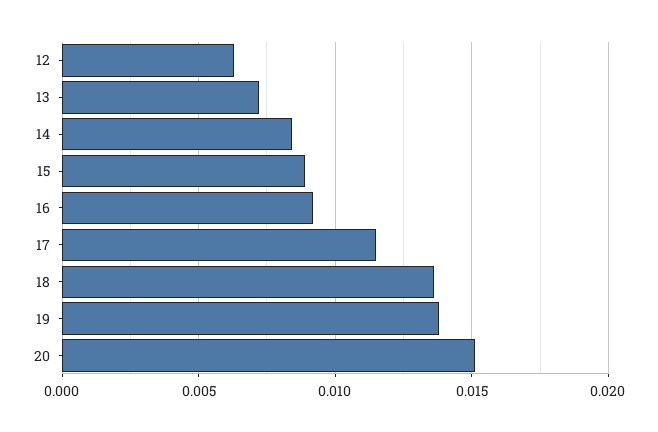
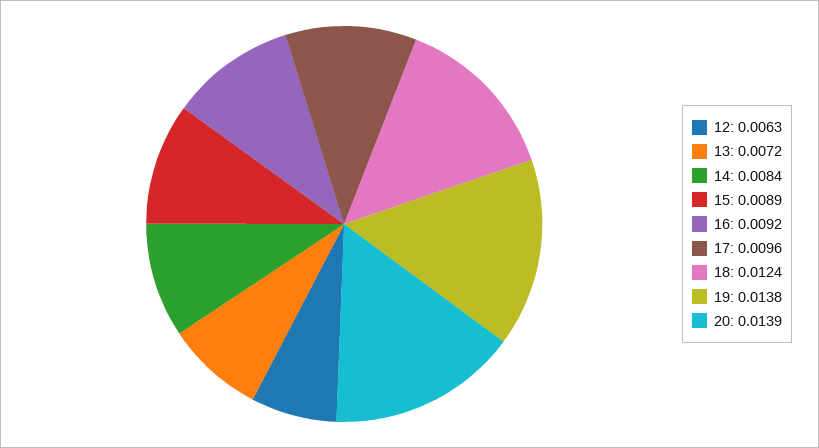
17: 0.0115 -> 0.0096
18: 0.0135 -> 0.0124
20: 0.015 -> 0.0139

